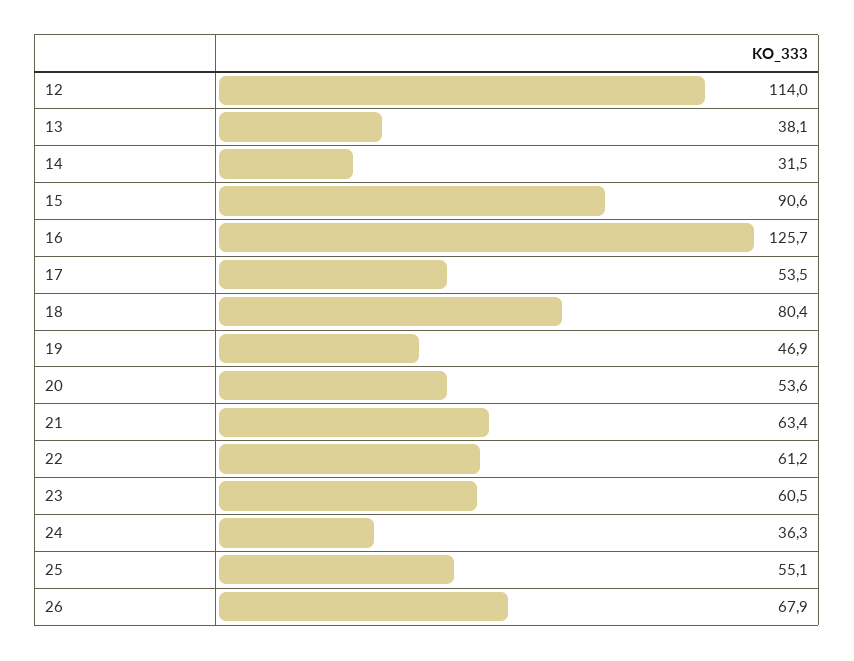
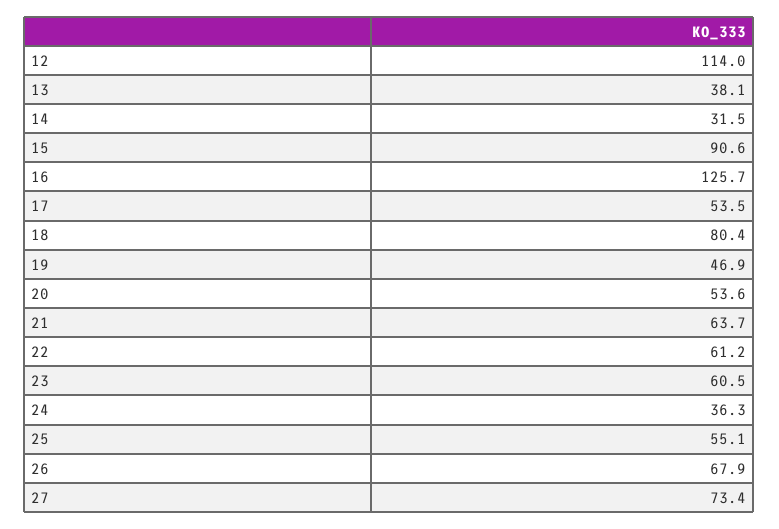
21: 63.4 -> 63.7
27: none -> 73.4

